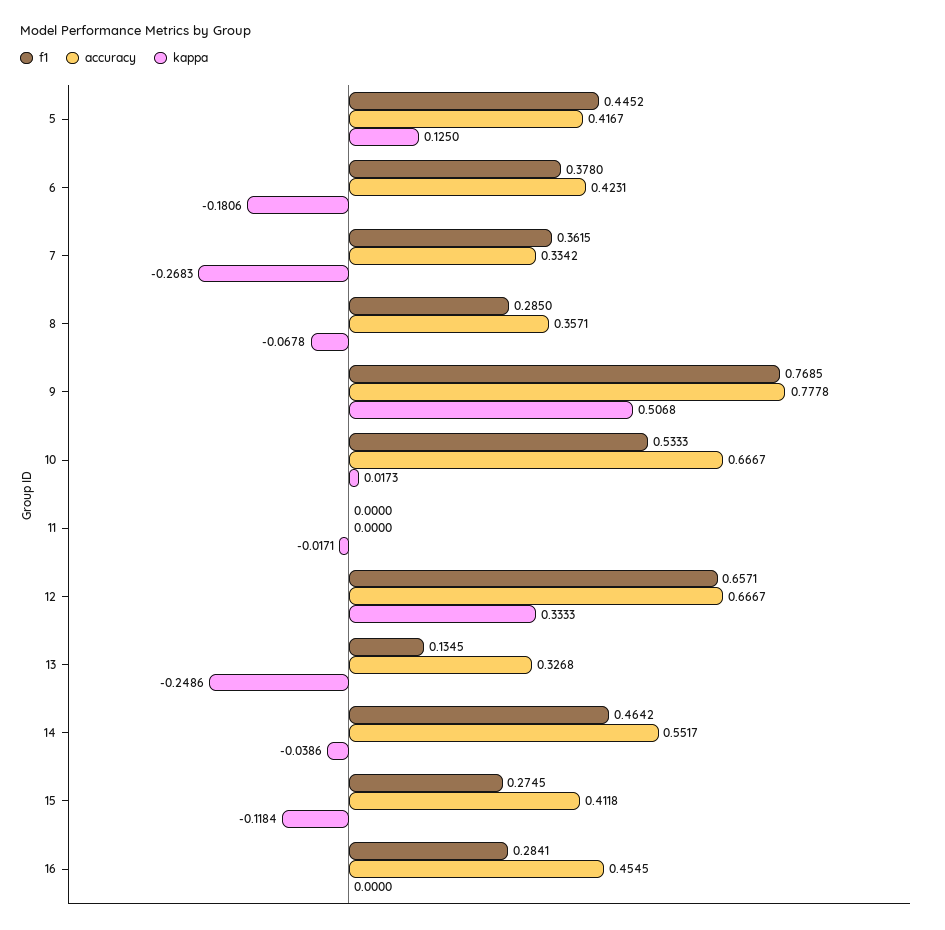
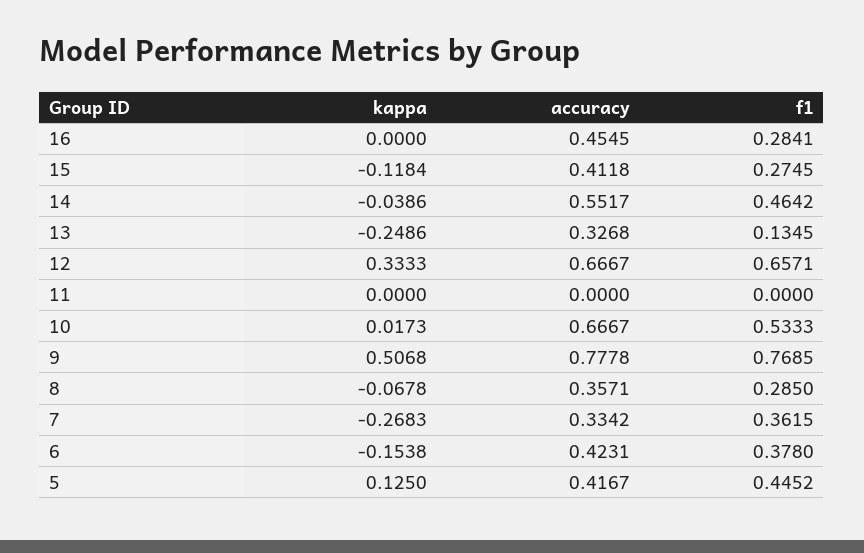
kappa, 6: -0.1806 -> -0.1538
kappa, 11: -0.0171 -> 0

